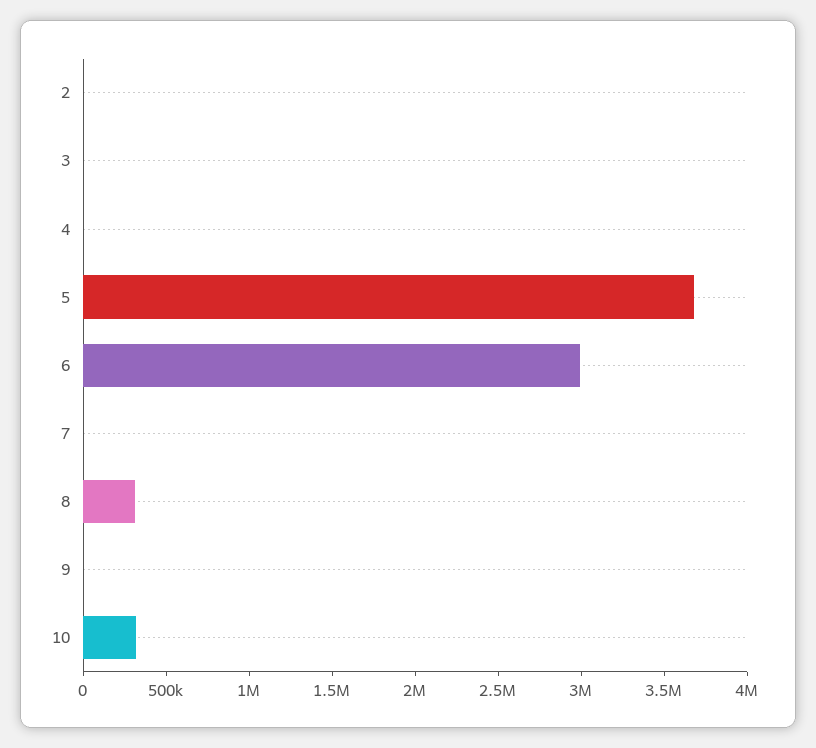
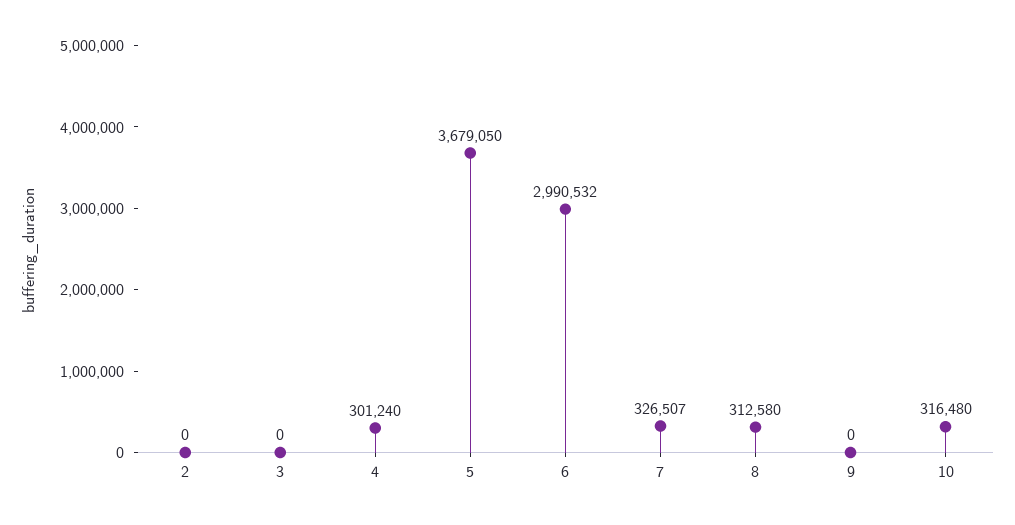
4: 0 -> 301240
7: 0 -> 326507

